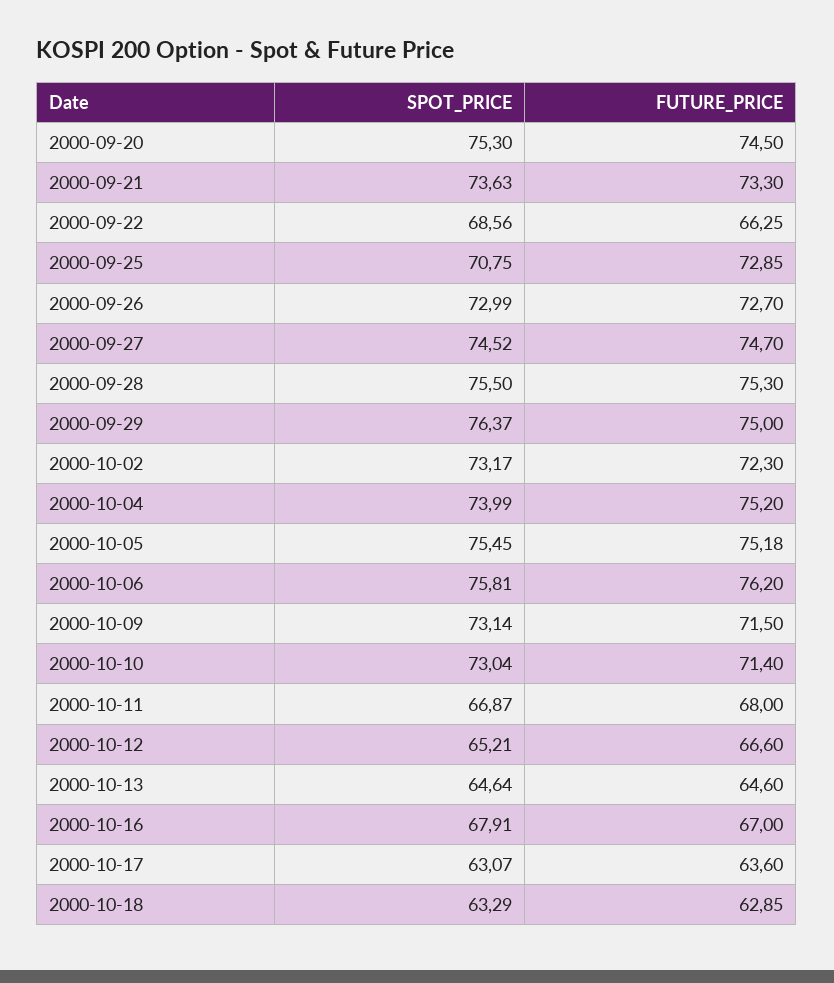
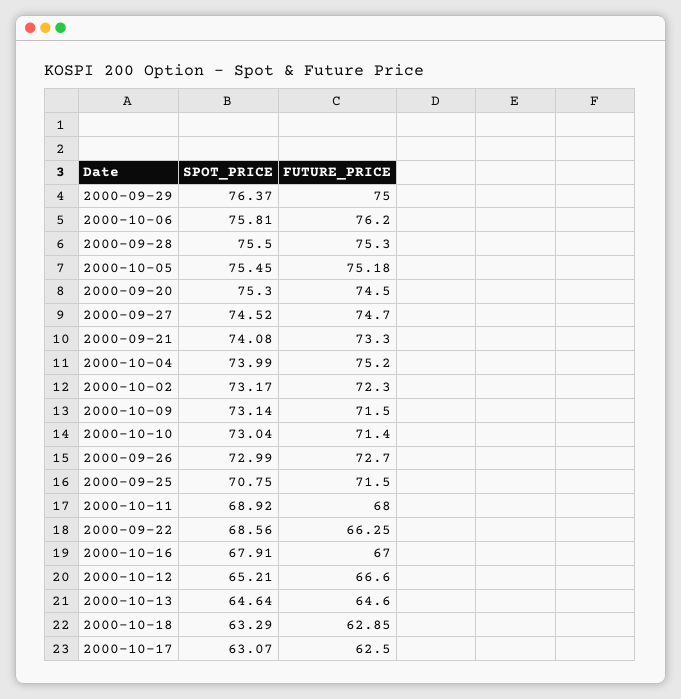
SPOT_PRICE, 2000-09-21: 73.63 -> 74.08
FUTURE_PRICE, 2000-09-25: 72.85 -> 71.5
SPOT_PRICE, 2000-10-11: 66.87 -> 68.92
FUTURE_PRICE, 2000-10-17: 63.6 -> 62.5

